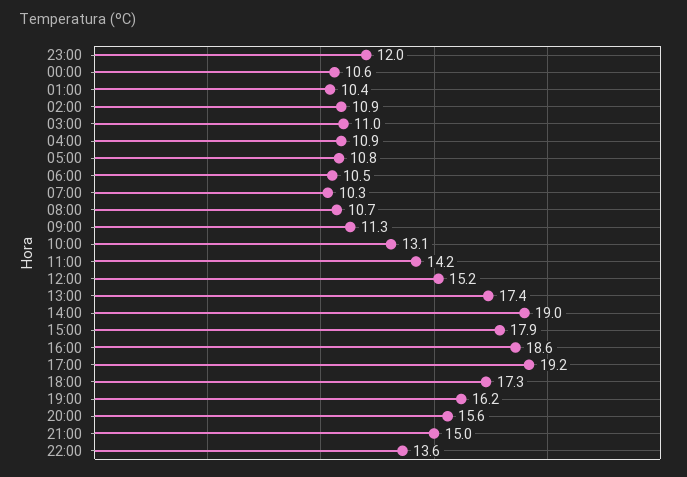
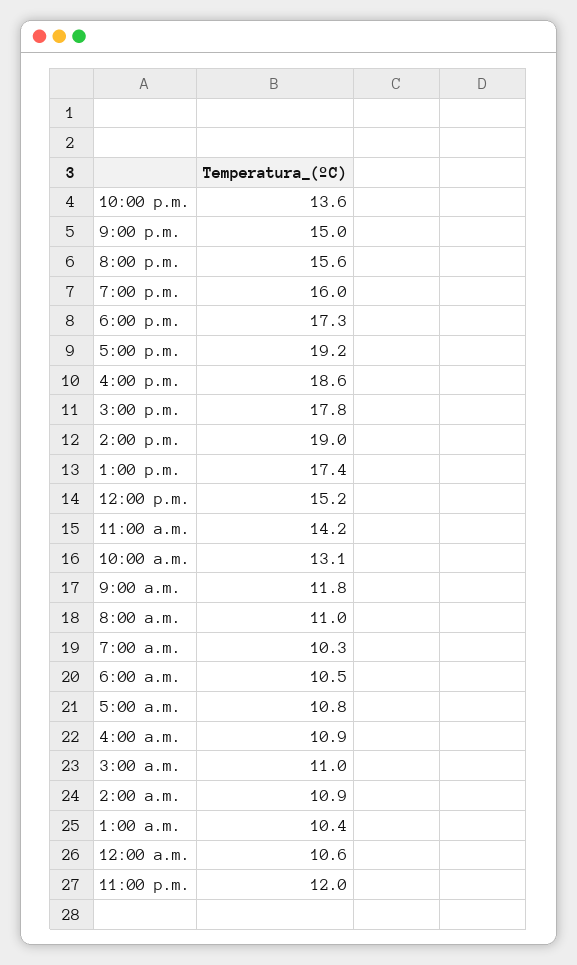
08:00: 10.7 -> 11
09:00: 11.3 -> 11.8
15:00: 17.9 -> 17.8
19:00: 16.2 -> 16

